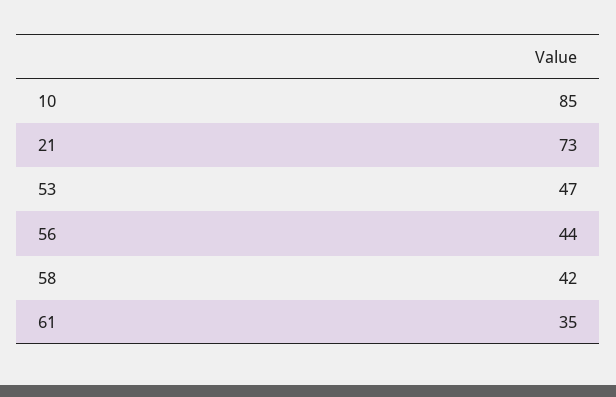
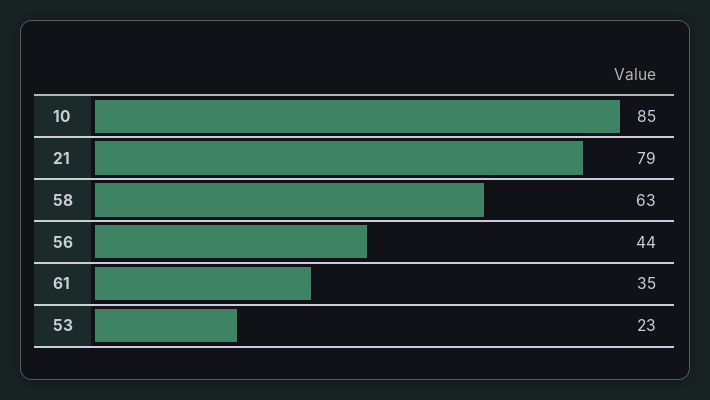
21: 73 -> 79
53: 47 -> 23
58: 42 -> 63

